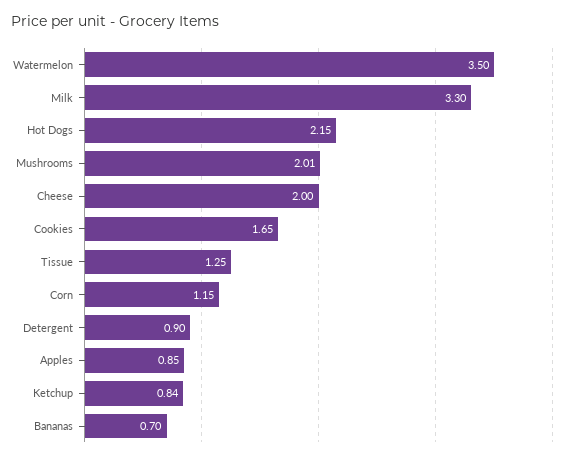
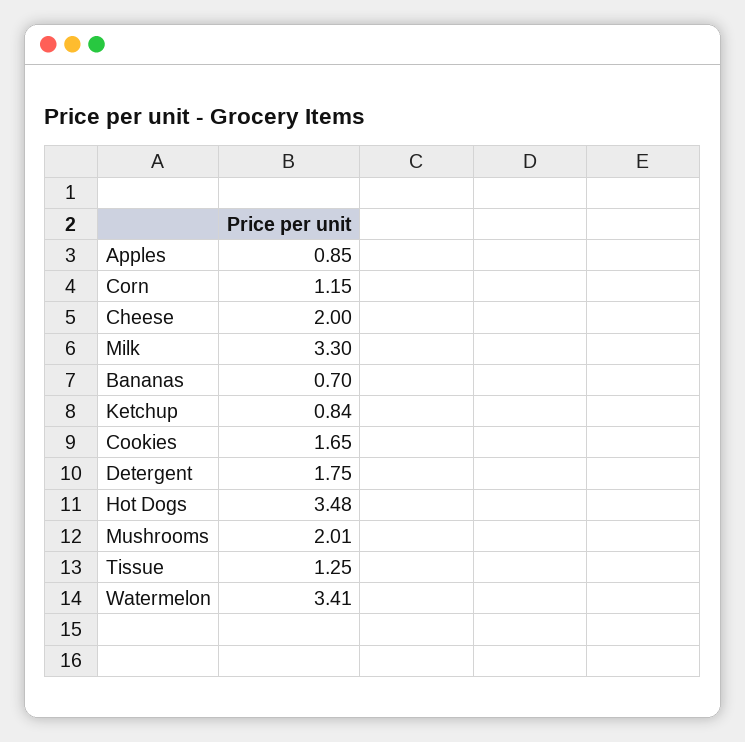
Watermelon: 3.5 -> 3.41
Hot Dogs: 2.15 -> 3.48
Detergent: 0.9 -> 1.75

